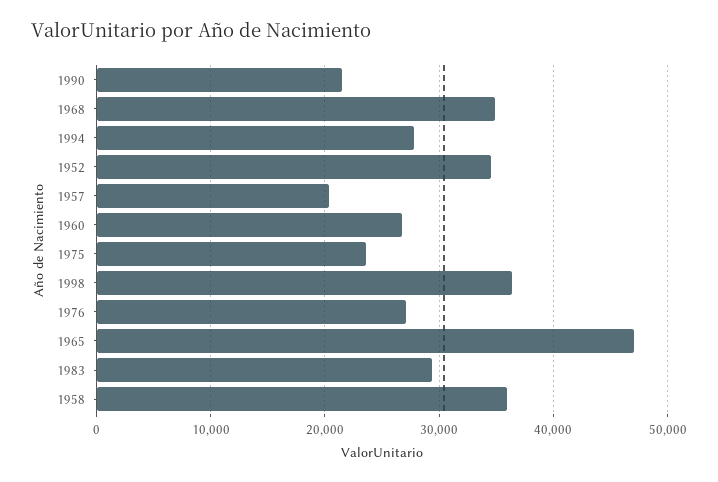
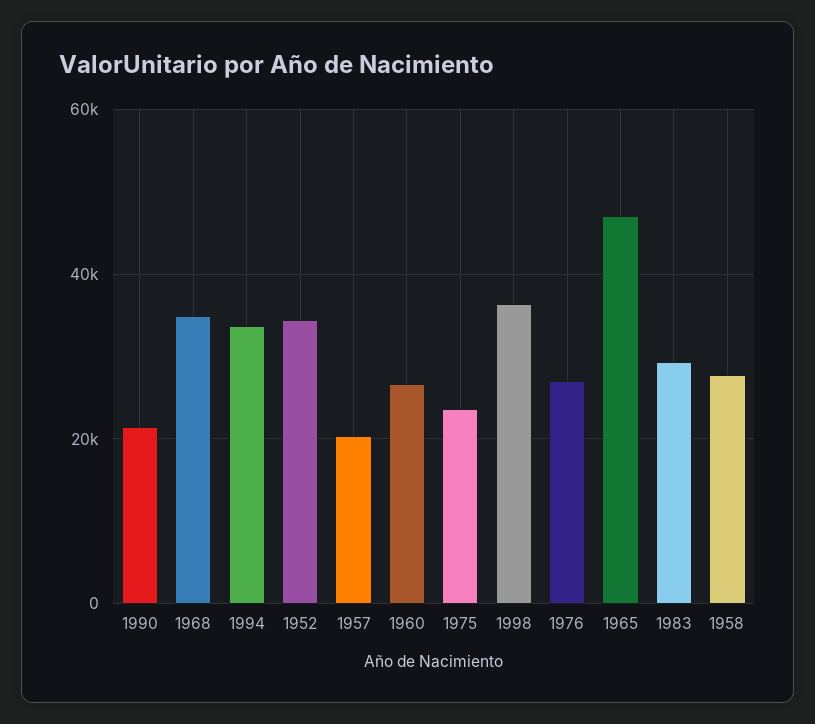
1994: 28000 -> 34000
1958: 36000 -> 28000

